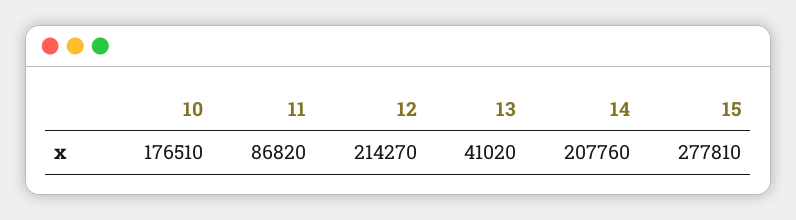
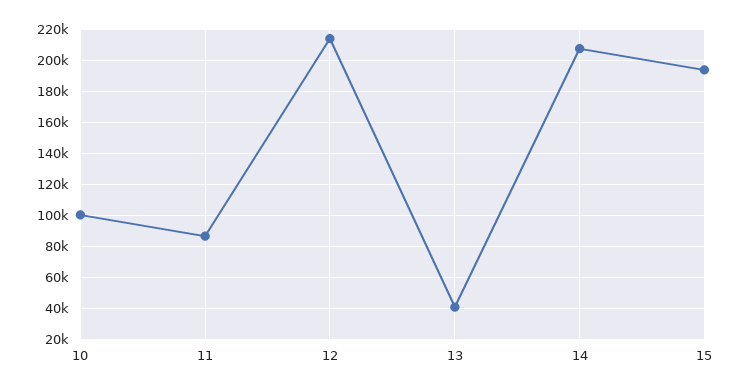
10: 176510 -> 100000
15: 277810 -> 195000

